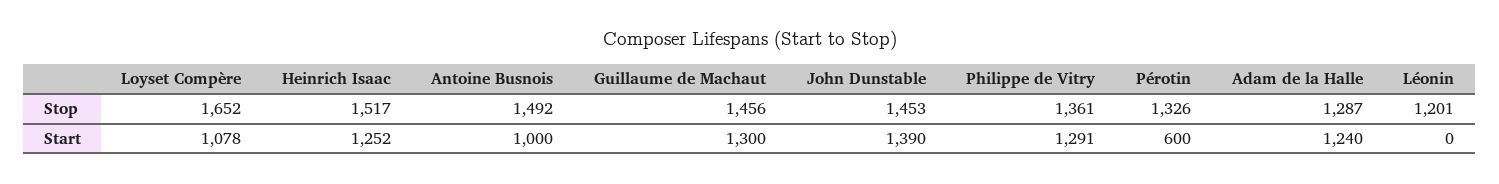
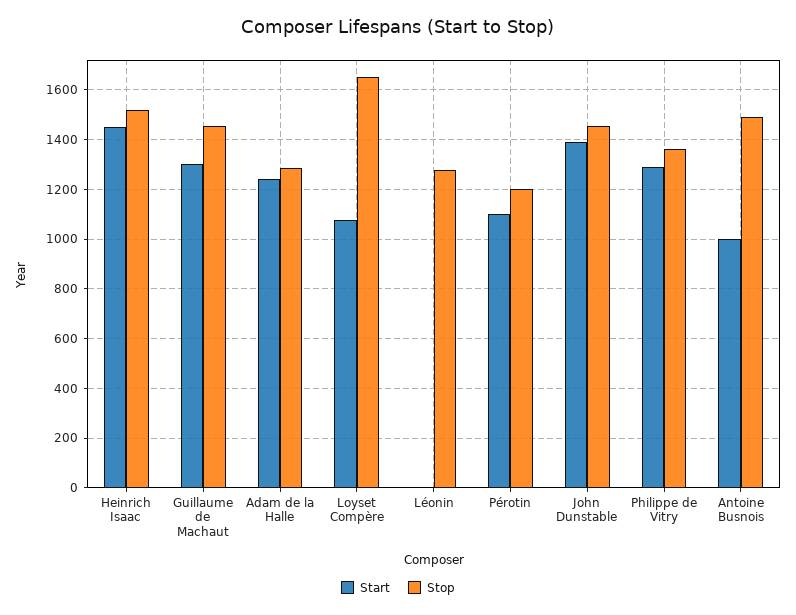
Stop, Pérotin: 1326 -> 1200
Stop, Léonin: 1201 -> 1275
Start, Heinrich Isaac: 1252 -> 1450
Start, Pérotin: 600 -> 1100

